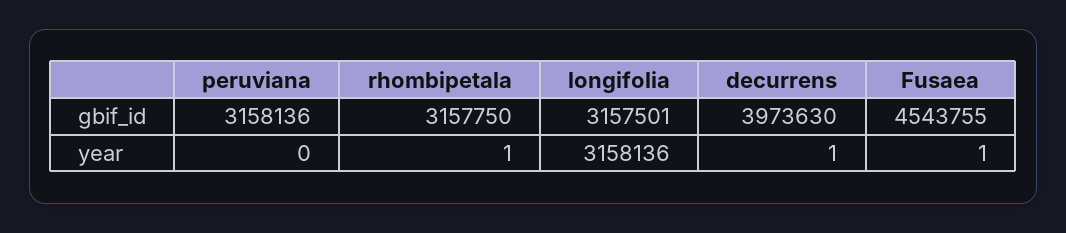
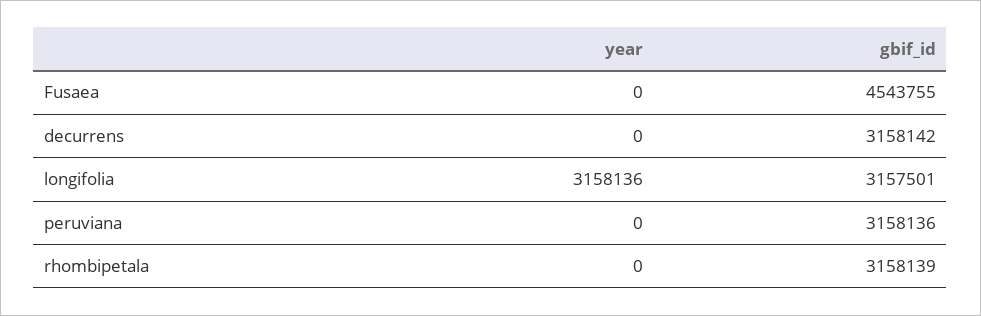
rhombipetala, gbif_id: 3157750 -> 3158139
decurrens, gbif_id: 3973630 -> 3158142
rhombipetala, year: 1 -> 0
decurrens, year: 1 -> 0
Fusaea, year: 1 -> 0

